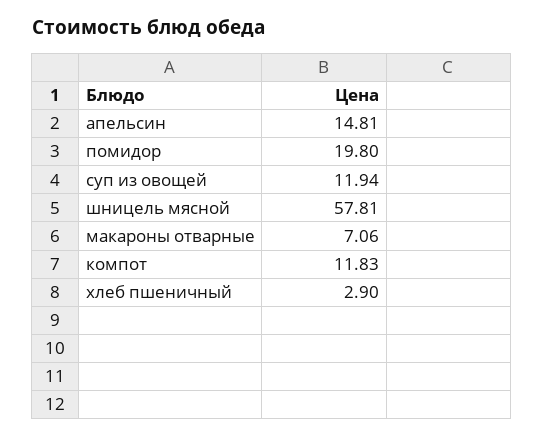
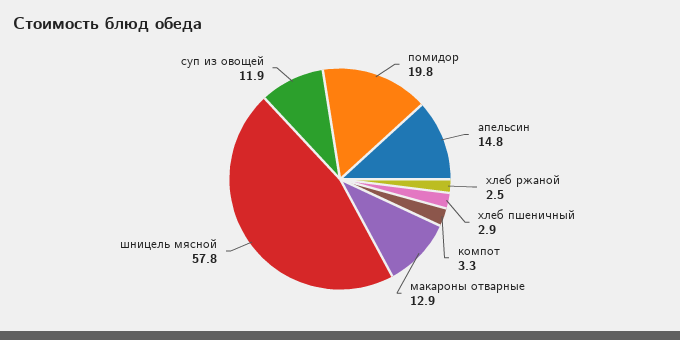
макароны отварные: 7.06 -> 12.9
компот: 11.83 -> 3.3
хлеб ржаной: none -> 2.5

